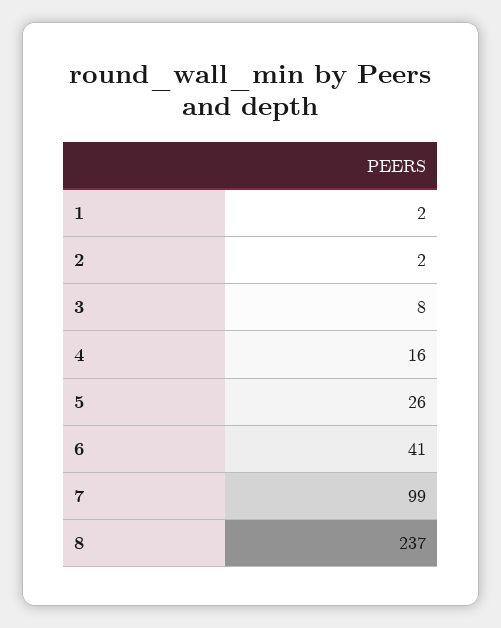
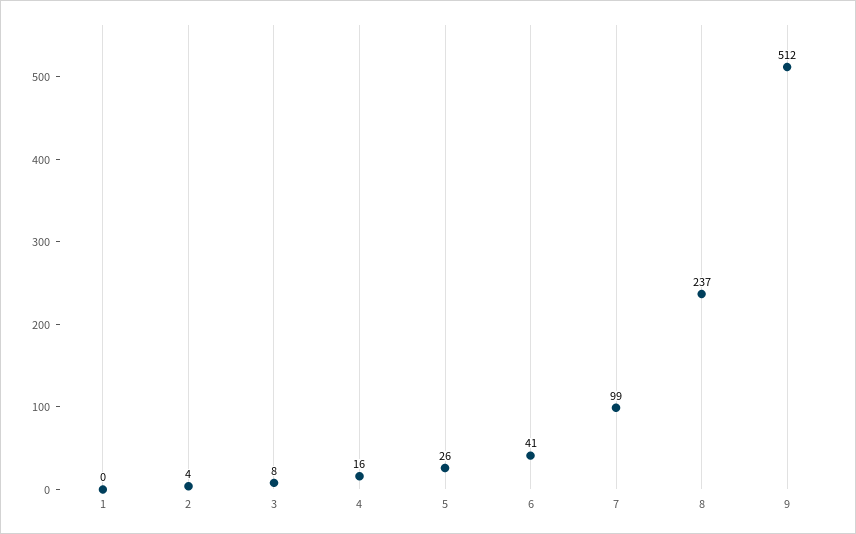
1: 2 -> 0
2: 2 -> 4
9: none -> 512

